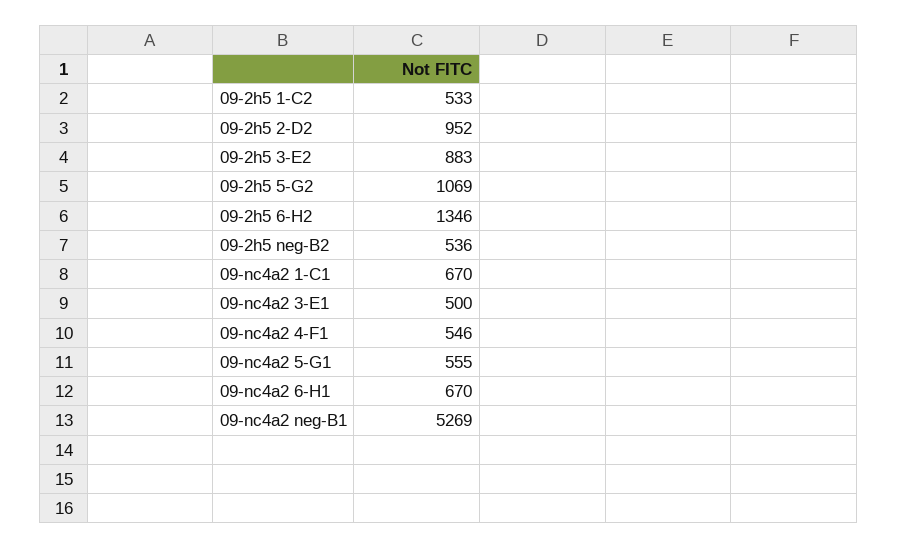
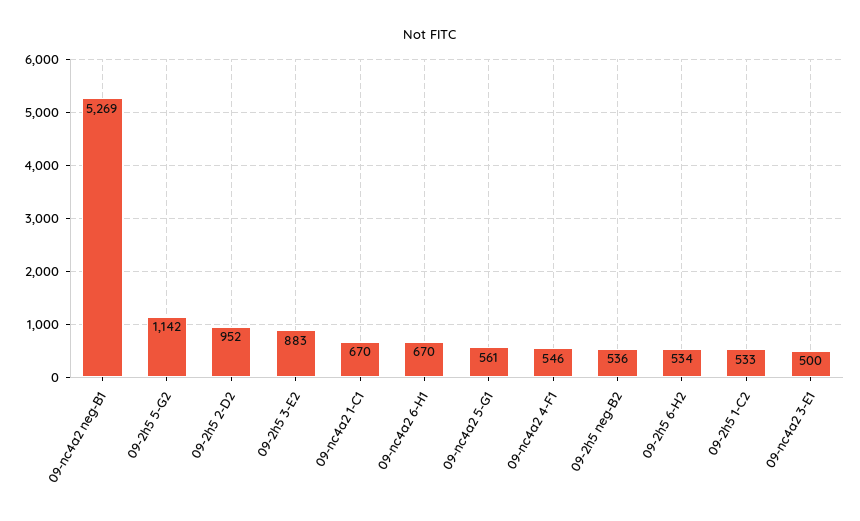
09-2h5 5-G2: 1069 -> 1142
09-2h5 6-H2: 1346 -> 534
09-nc4a2 5-G1: 555 -> 561

